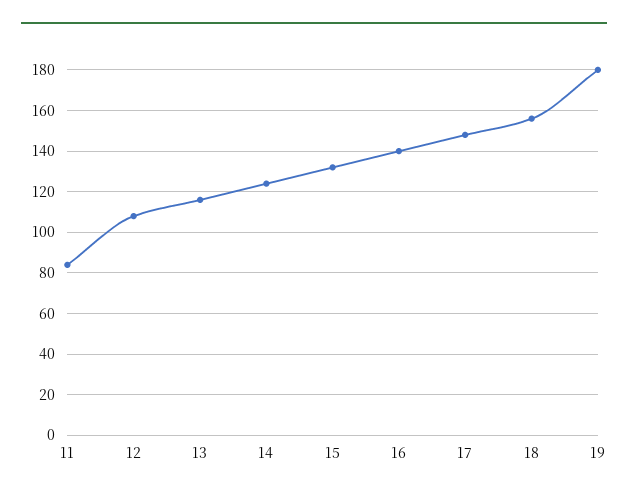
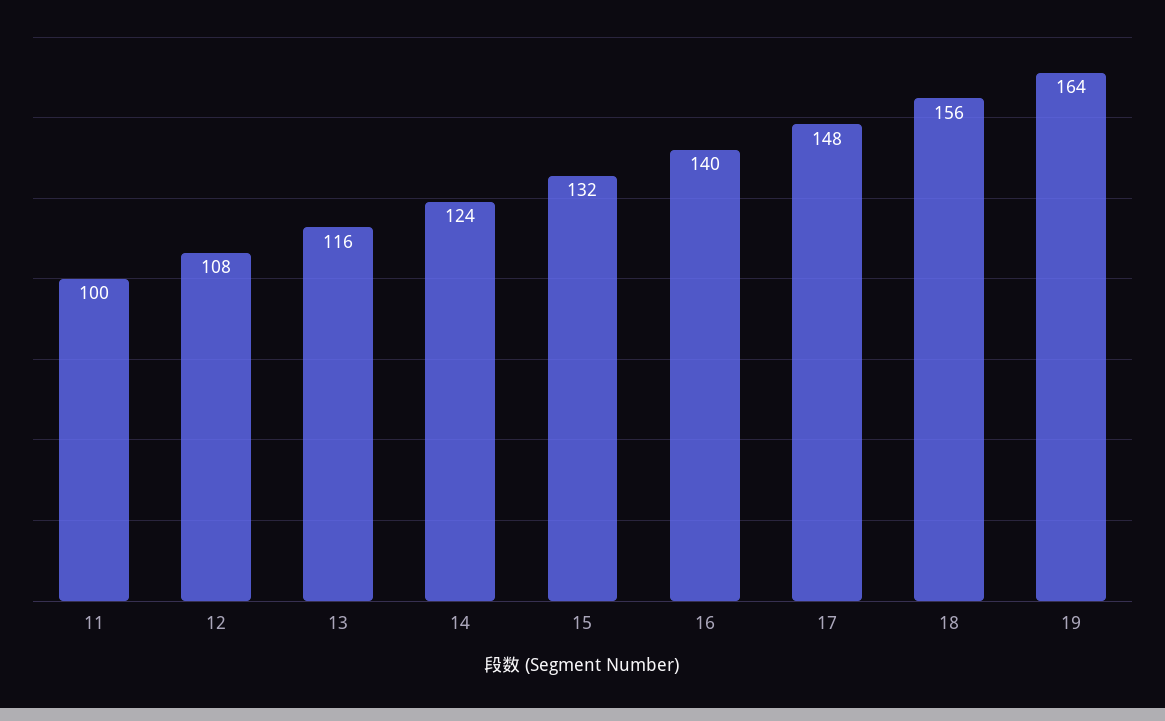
11: 85 -> 100
19: 180 -> 164

